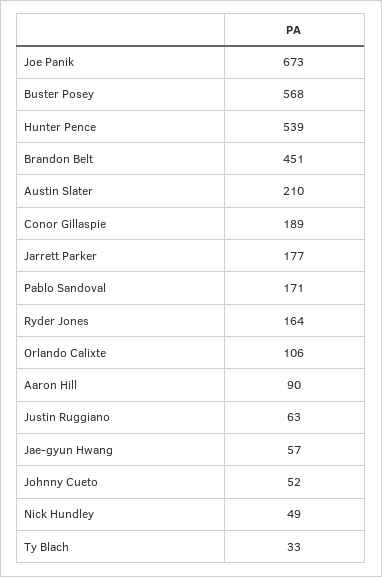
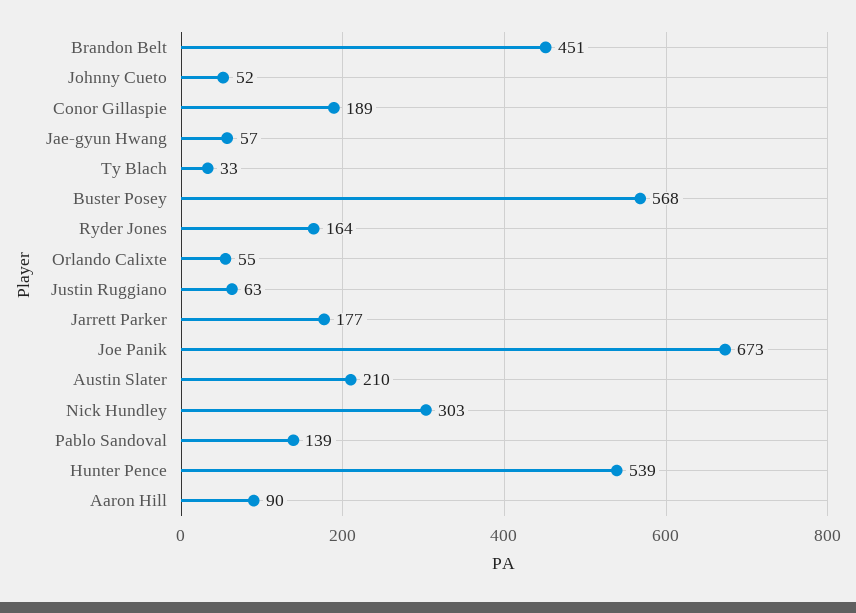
Pablo Sandoval: 171 -> 139
Orlando Calixte: 106 -> 55
Nick Hundley: 49 -> 303

